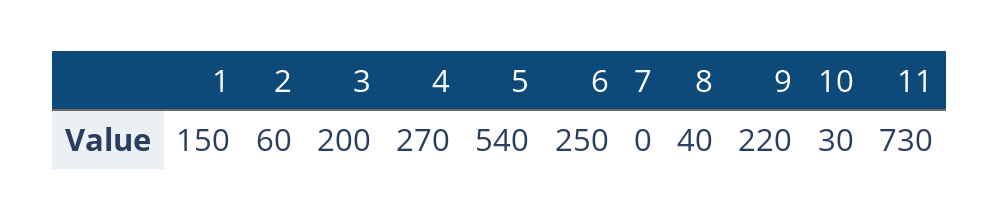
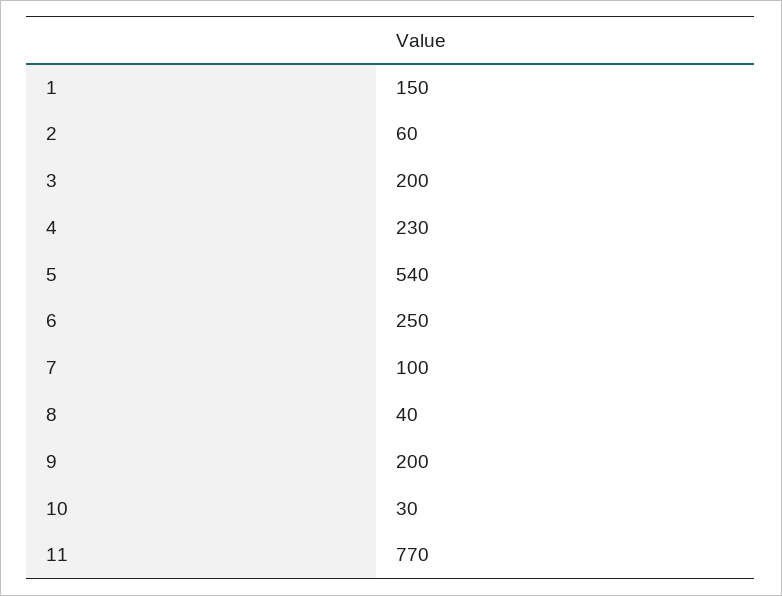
4: 270 -> 230
7: 0 -> 100
9: 220 -> 200
11: 730 -> 770

